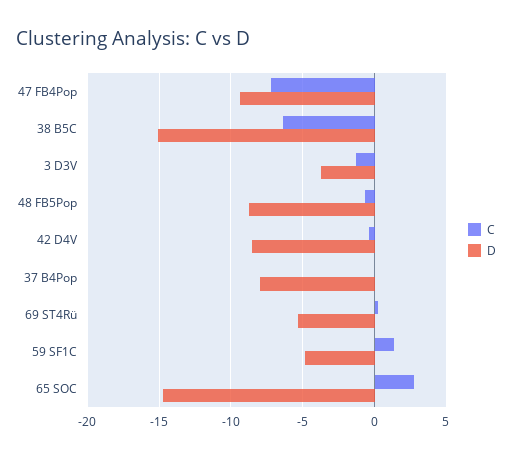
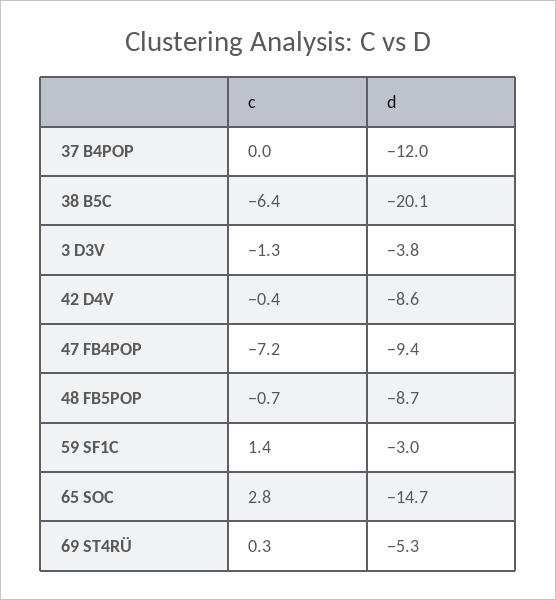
D, 38 B5C: -15 -> -20.1
D, 37 B4Pop: -8 -> -12
D, 59 SF1C: -5 -> -3

